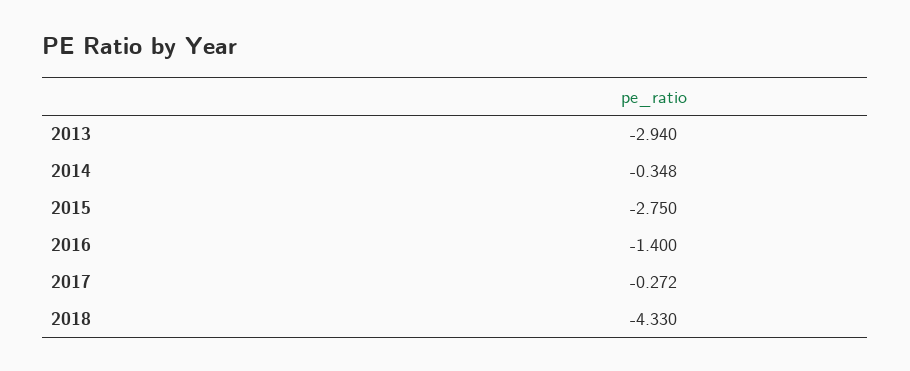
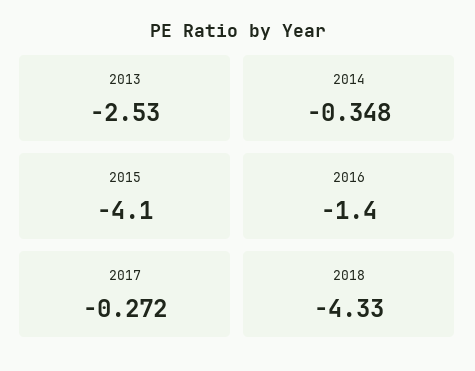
2013: -2.94 -> -2.53
2015: -2.75 -> -4.1

